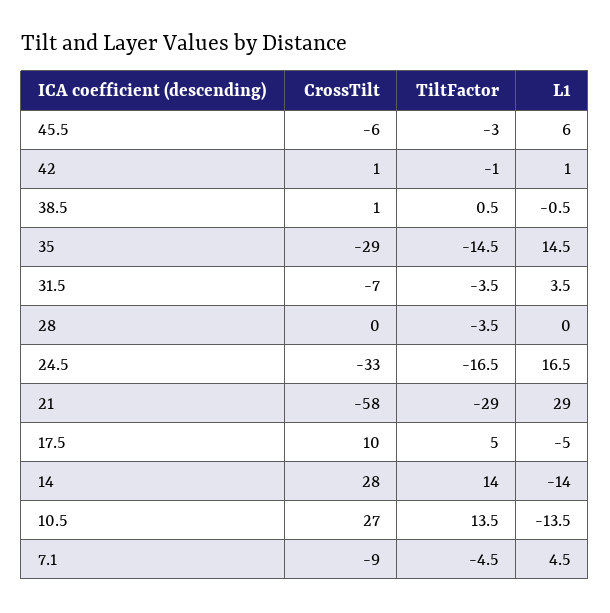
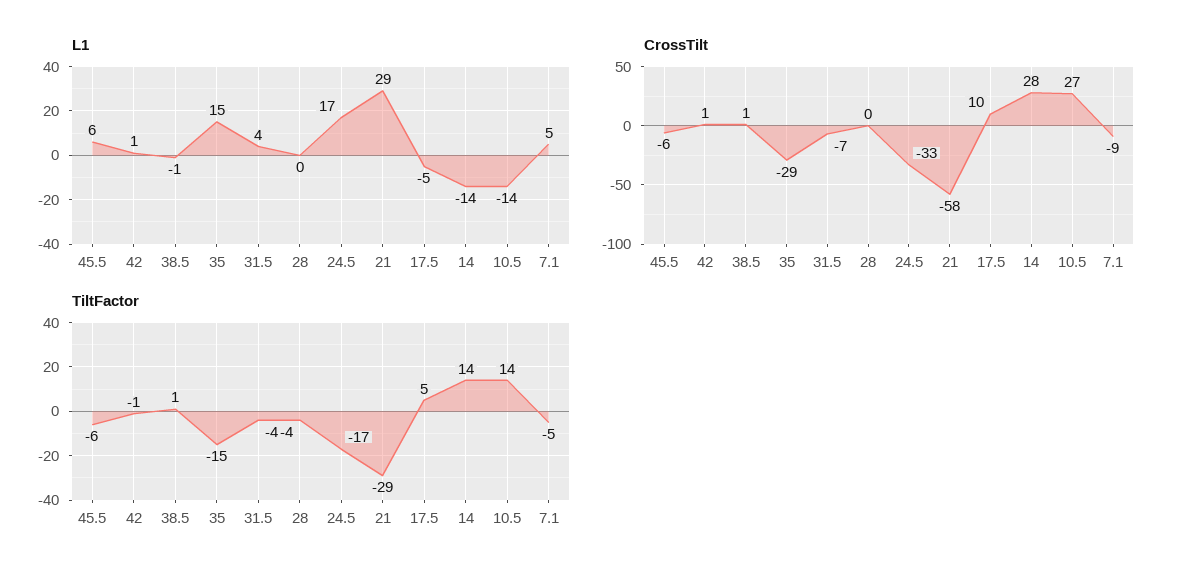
TiltFactor, 45.5: -3 -> -6

